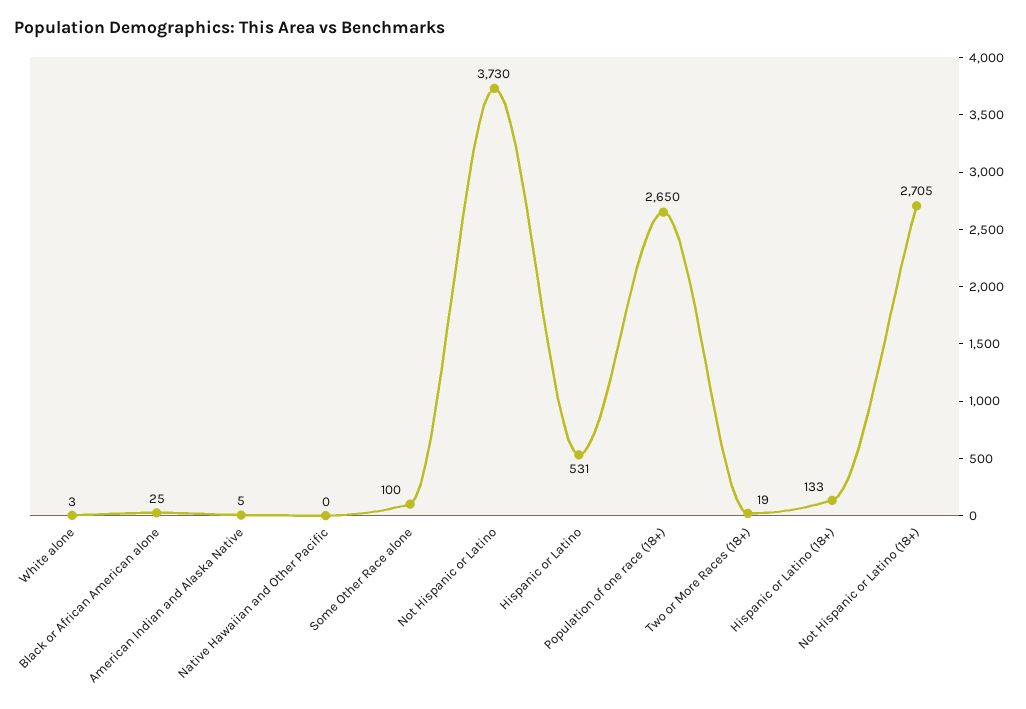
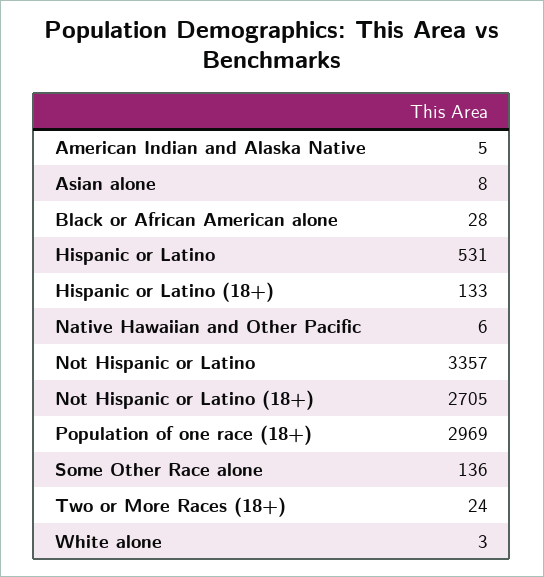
Black or African American alone: 25 -> 28
Native Hawaiian and Other Pacific: 0 -> 6
Some Other Race alone: 100 -> 136
Not Hispanic or Latino: 3730 -> 3357
Population of one race (18+): 2650 -> 2969
Two or More Races (18+): 19 -> 24
Asian alone: none -> 8

